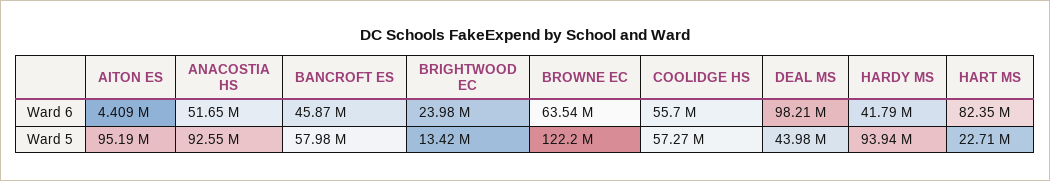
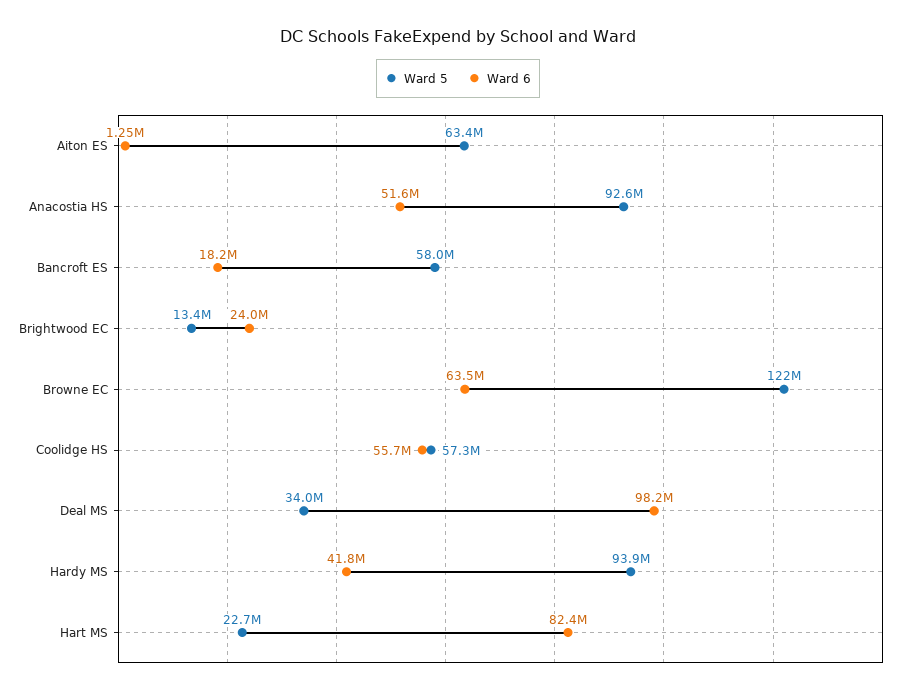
Ward 6, AITON ES: 4409000 -> 1250000
Ward 6, BANCROFT ES: 45870000 -> 18200000
Ward 5, AITON ES: 95190000 -> 63400000
Ward 5, DEAL MS: 43980000 -> 34000000

